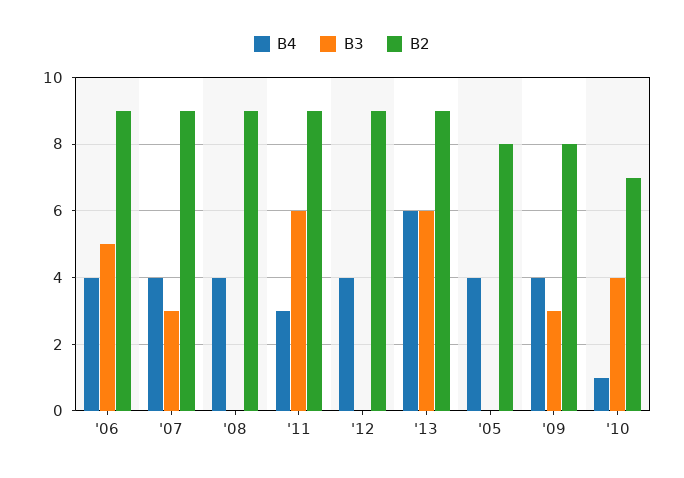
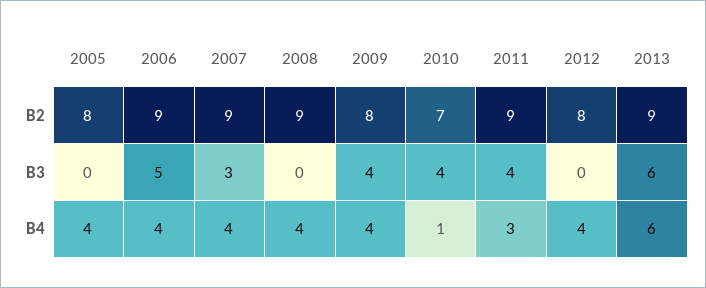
B3, '11: 6 -> 4
B2, '12: 9 -> 8
B3, '09: 3 -> 4

